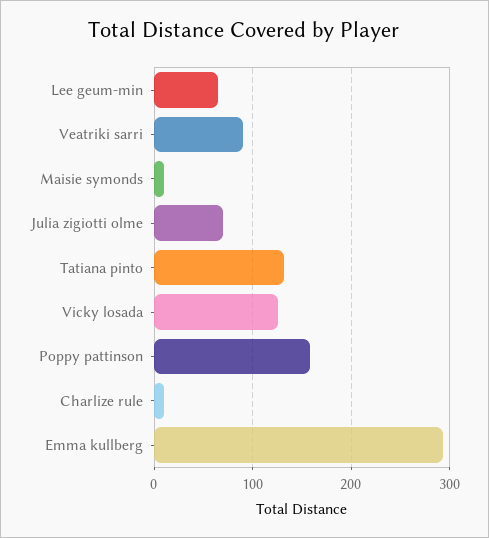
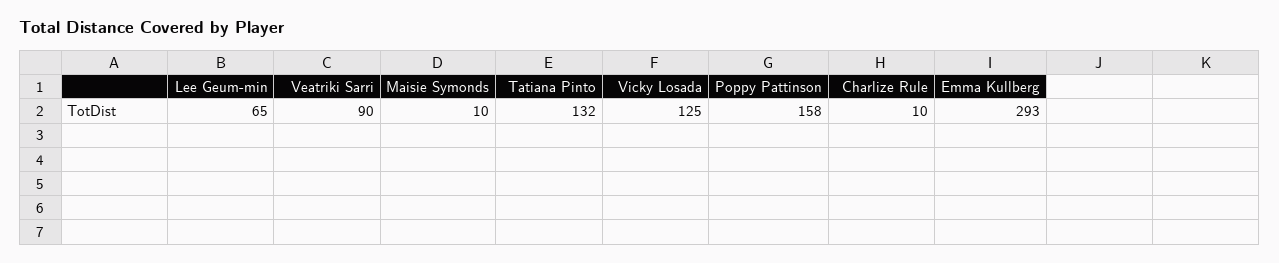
Julia zigiotti olme: 70 -> none

